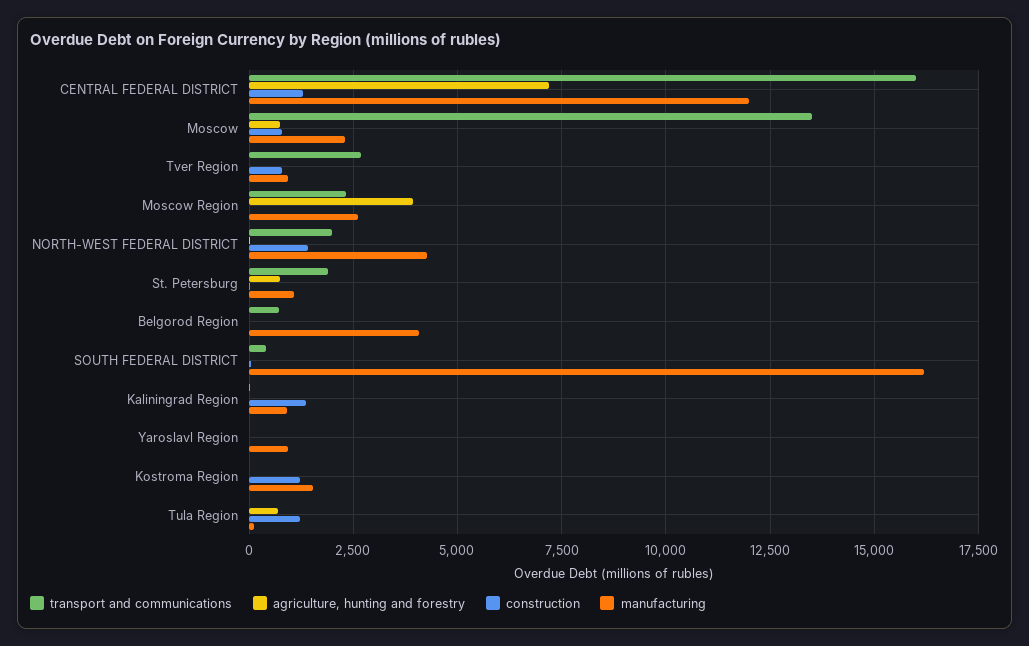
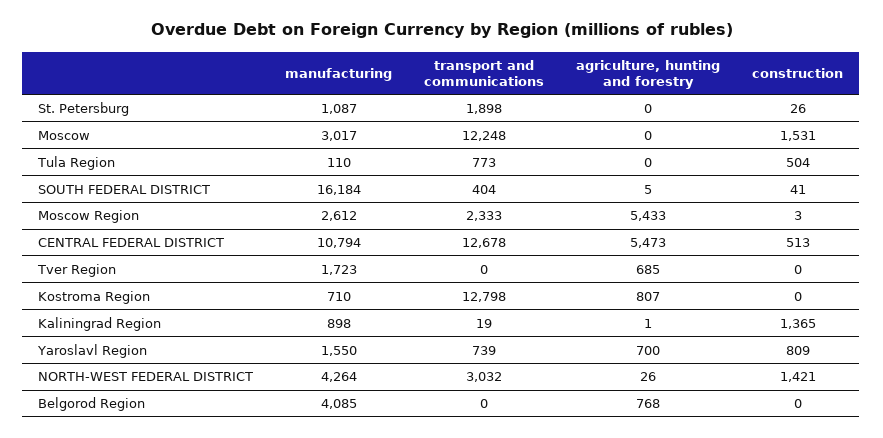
transport and communications, CENTRAL FEDERAL DISTRICT: 16000 -> 12678
agriculture, hunting and forestry, CENTRAL FEDERAL DISTRICT: 7250 -> 5473
construction, CENTRAL FEDERAL DISTRICT: 1250 -> 513
manufacturing, CENTRAL FEDERAL DISTRICT: 12000 -> 10794
transport and communications, Moscow: 13500 -> 12248
agriculture, hunting and forestry, Moscow: 750 -> 0
construction, Moscow: 750 -> 1531
manufacturing, Moscow: 2250 -> 3017
transport and communications, Tver Region: 2750 -> 0
agriculture, hunting and forestry, Tver Region: 0 -> 685
construction, Tver Region: 750 -> 0
manufacturing, Tver Region: 1000 -> 1723
agriculture, hunting and forestry, Moscow Region: 4000 -> 5433
transport and communications, NORTH-WEST FEDERAL DISTRICT: 2000 -> 3032
agriculture, hunting and forestry, St. Petersburg: 750 -> 0
transport and communications, Belgorod Region: 750 -> 0
agriculture, hunting and forestry, Belgorod Region: 0 -> 768
transport and communications, Yaroslavl Region: 0 -> 739
agriculture, hunting and forestry, Yaroslavl Region: 0 -> 700
construction, Yaroslavl Region: 0 -> 809
manufacturing, Yaroslavl Region: 1000 -> 1550
transport and communications, Kostroma Region: 0 -> 12798
agriculture, hunting and forestry, Kostroma Region: 0 -> 807
construction, Kostroma Region: 1250 -> 0
manufacturing, Kostroma Region: 1500 -> 710
transport and communications, Tula Region: 0 -> 773
agriculture, hunting and forestry, Tula Region: 750 -> 0
construction, Tula Region: 1250 -> 504

